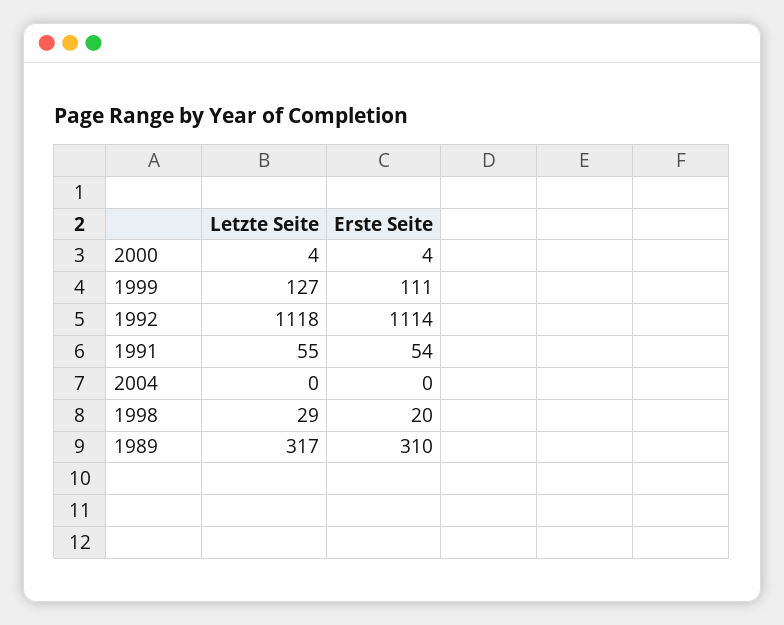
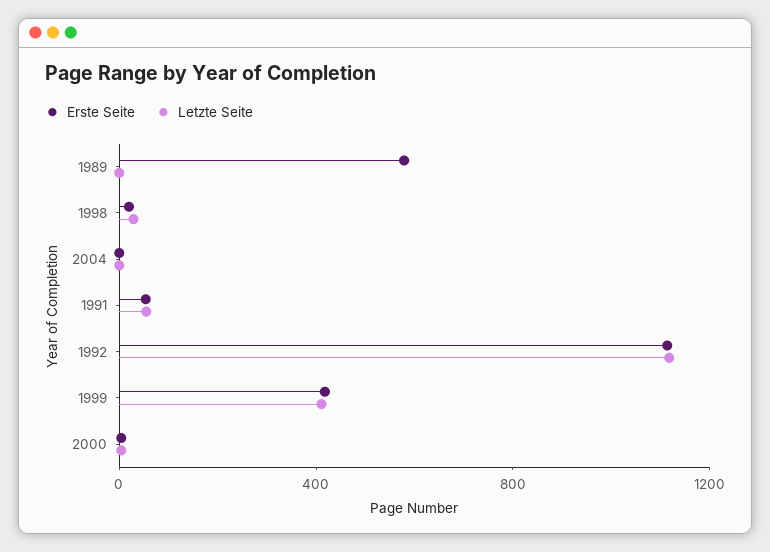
Letzte Seite, 1999: 127 -> 400
Erste Seite, 1999: 111 -> 400
Letzte Seite, 1989: 317 -> 0
Erste Seite, 1989: 310 -> 600

